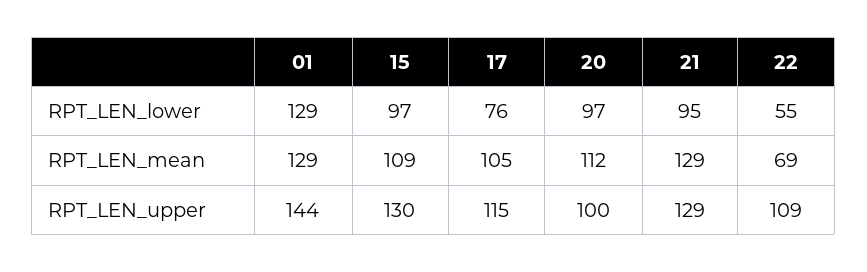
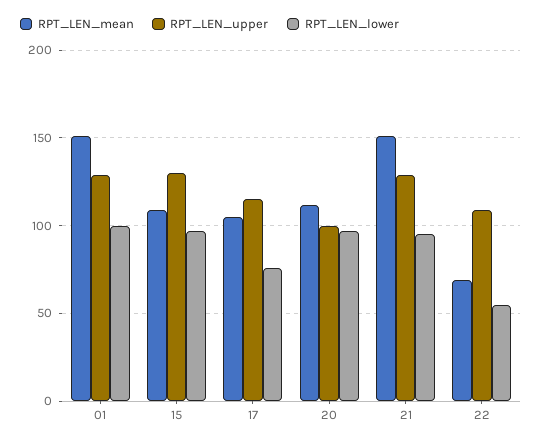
RPT_LEN_lower, 01: 129 -> 100
RPT_LEN_mean, 01: 129 -> 150
RPT_LEN_mean, 21: 129 -> 150
RPT_LEN_upper, 01: 144 -> 130

